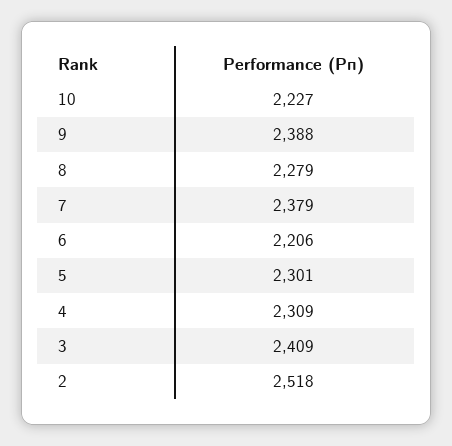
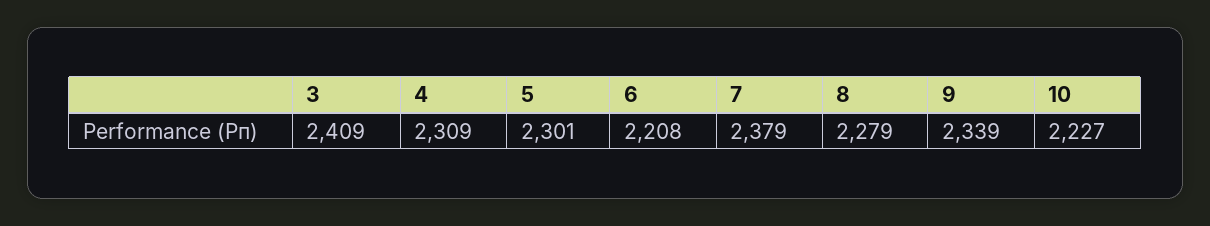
9: 2388 -> 2339
6: 2206 -> 2208
2: 2518 -> none

